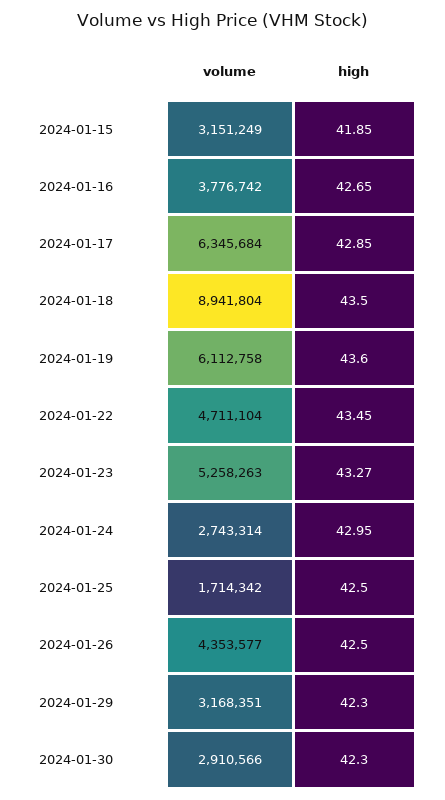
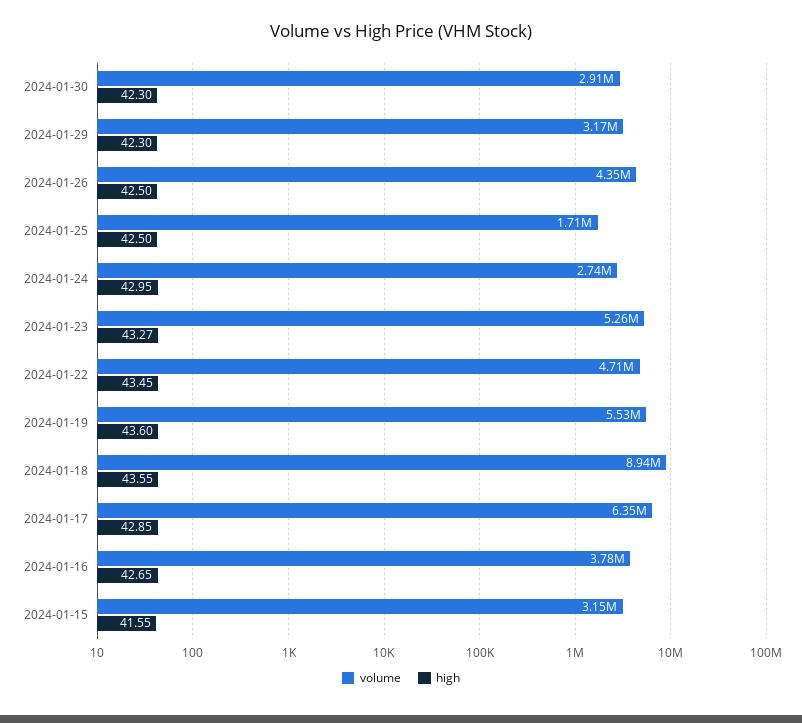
high, 2024-01-15: 41.85 -> 41.55
high, 2024-01-18: 43.5 -> 43.55
volume, 2024-01-19: 6112758 -> 5530000

